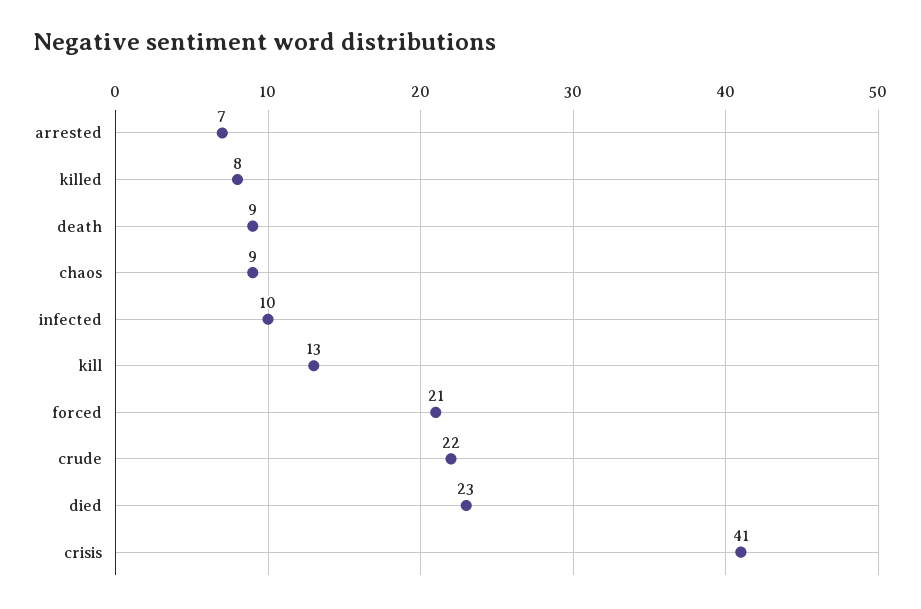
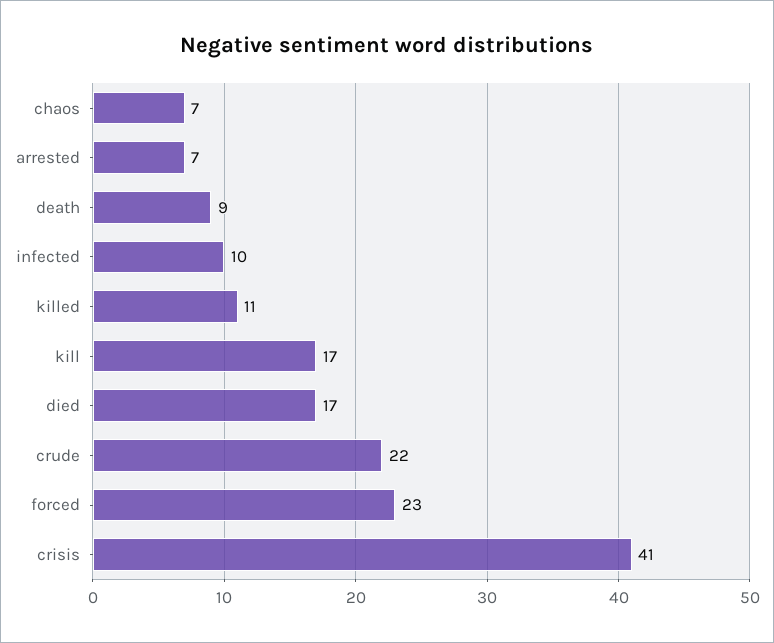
killed: 8 -> 11
chaos: 9 -> 7
kill: 13 -> 17
forced: 21 -> 23
died: 23 -> 17

